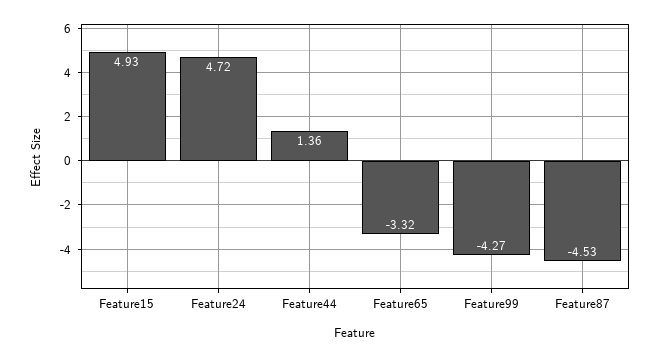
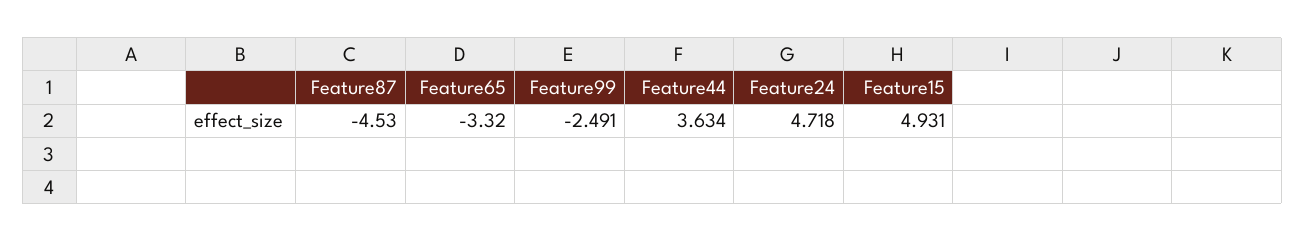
Feature44: 1.36 -> 3.634
Feature99: -4.27 -> -2.491

